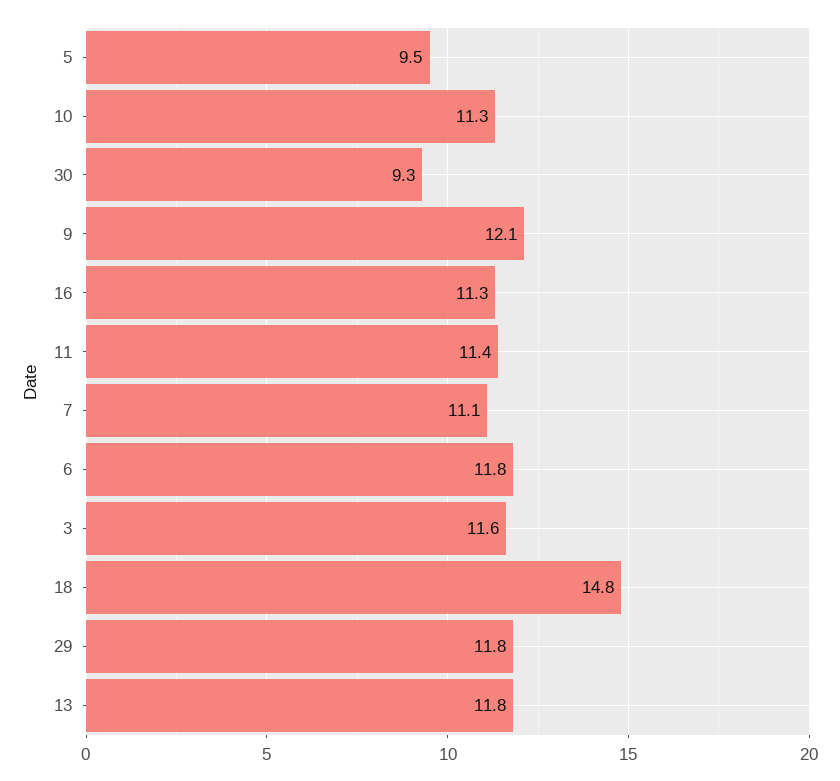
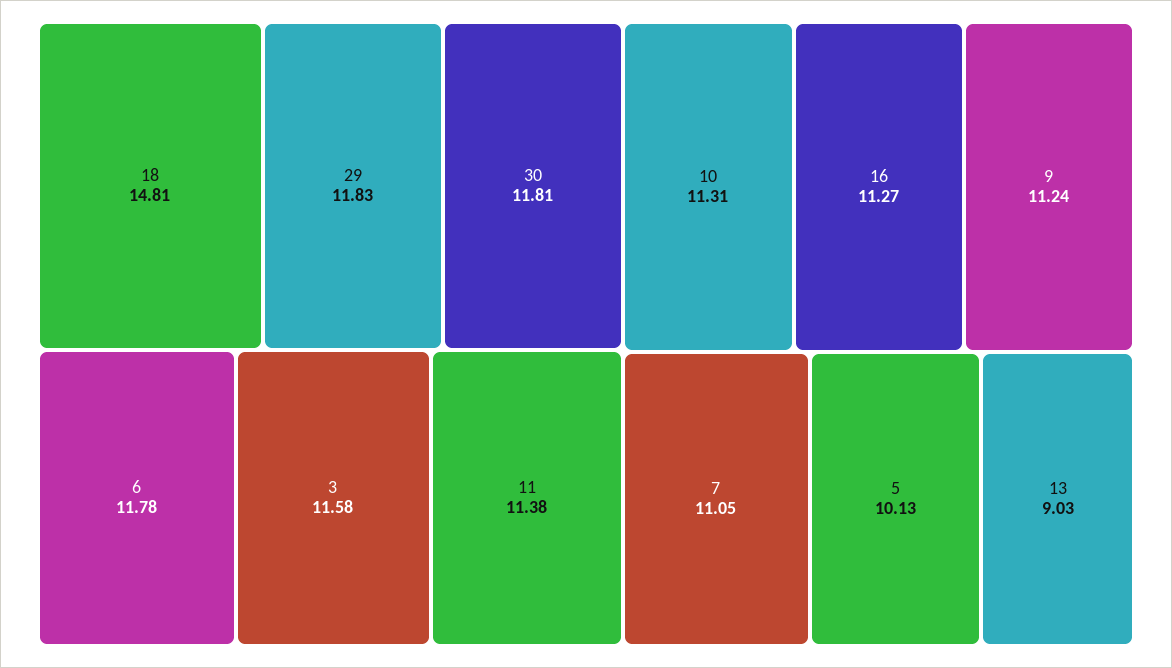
5: 9.5 -> 10.13
30: 9.3 -> 11.81
9: 12.1 -> 11.24
13: 11.8 -> 9.03

